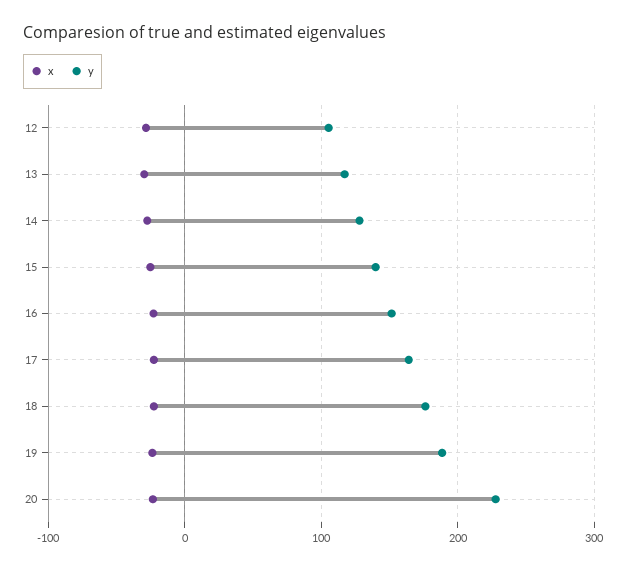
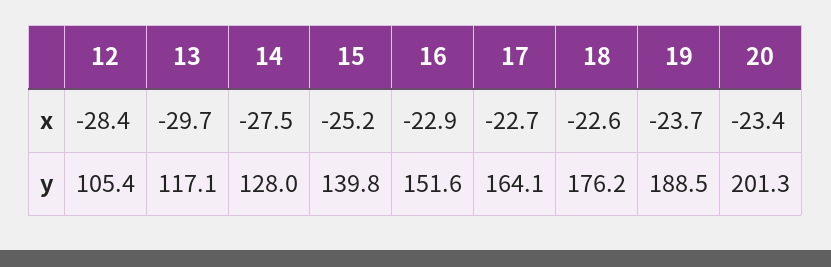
y, 20: 230 -> 201.3

